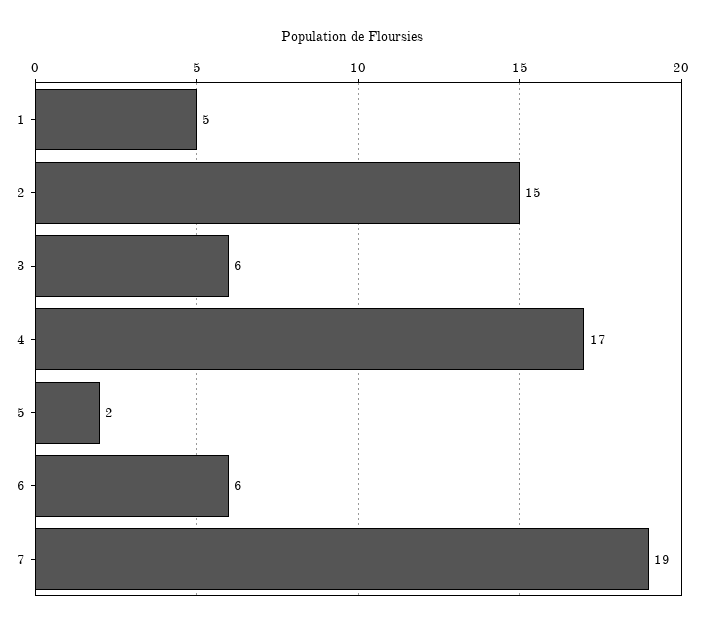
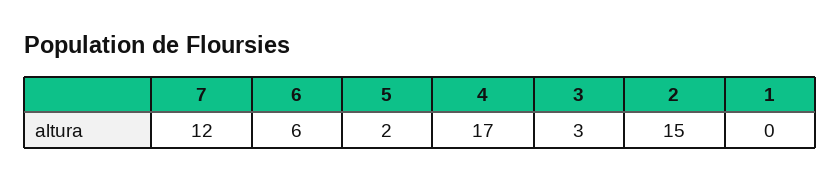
1: 5 -> 0
3: 6 -> 3
7: 19 -> 12

